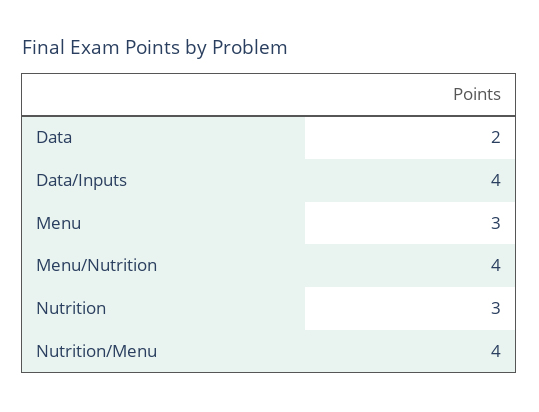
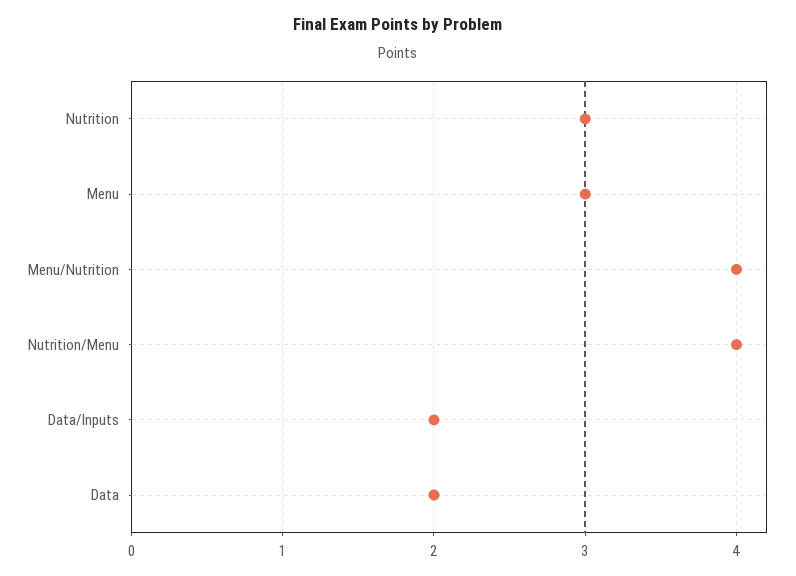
Data/Inputs: 4 -> 2

